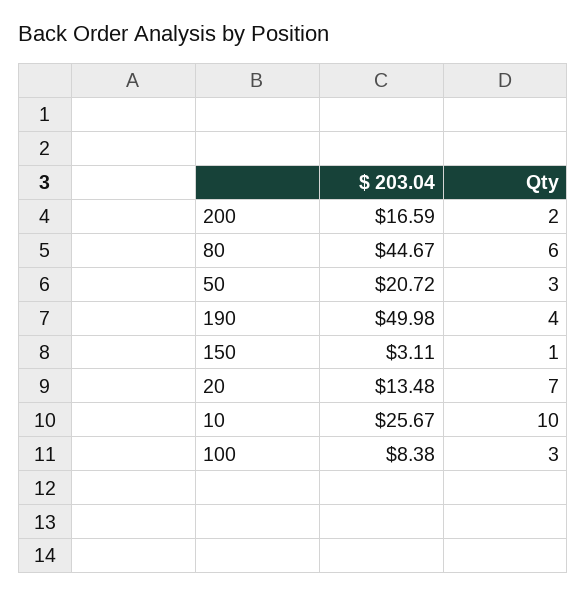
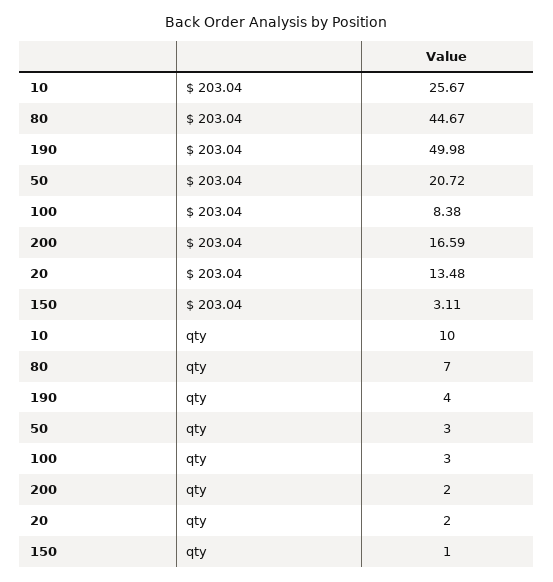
Qty, 80: 6 -> 7
Qty, 20: 7 -> 2

